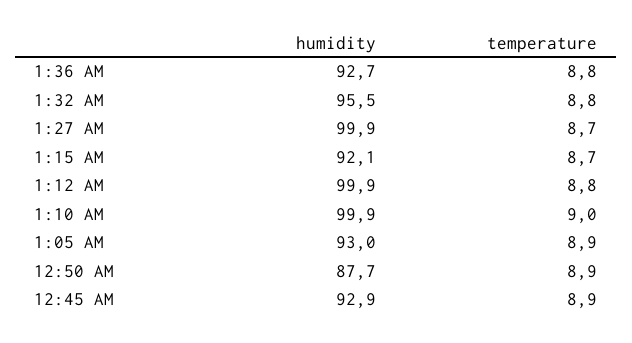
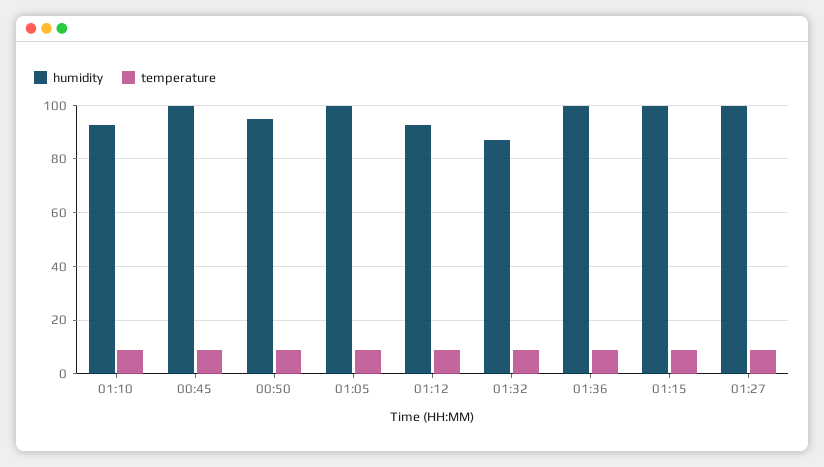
humidity, 1:36 AM: 92.7 -> 100
humidity, 1:32 AM: 95.5 -> 87.5
humidity, 1:15 AM: 92.1 -> 100
humidity, 1:12 AM: 99.9 -> 92.5
humidity, 1:10 AM: 99.9 -> 92.5
humidity, 1:05 AM: 93 -> 100
humidity, 12:50 AM: 87.7 -> 95
humidity, 12:45 AM: 92.9 -> 100

